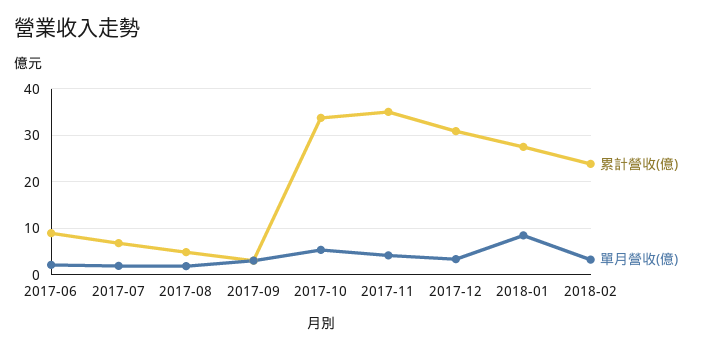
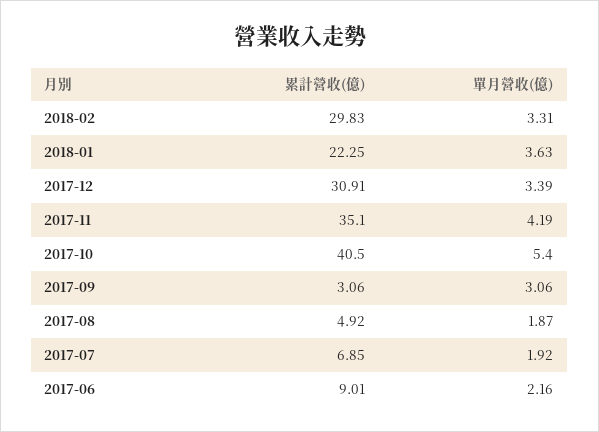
累計營收(億), 2017-10: 34 -> 40.5
累計營收(億), 2018-01: 28 -> 22.25
單月營收(億), 2018-01: 8 -> 3.63
累計營收(億), 2018-02: 24 -> 29.83

